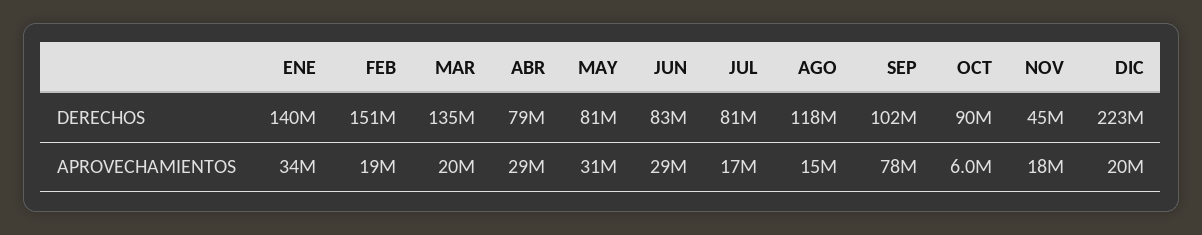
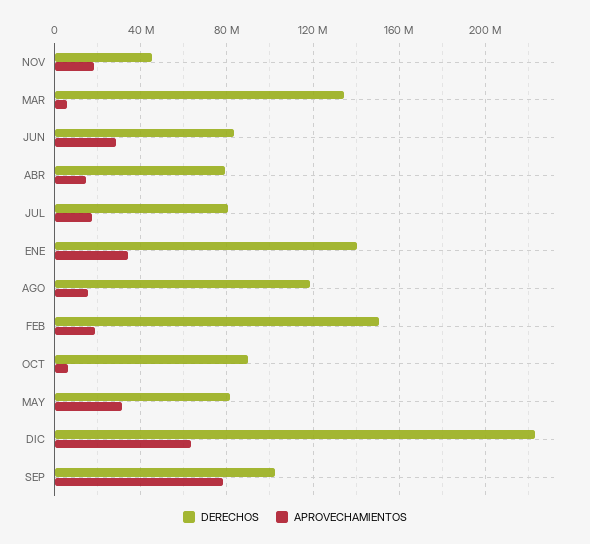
APROVECHAMIENTOS, MAR: 20000000 -> 5000000
APROVECHAMIENTOS, ABR: 29000000 -> 15000000
APROVECHAMIENTOS, DIC: 20000000 -> 65000000

